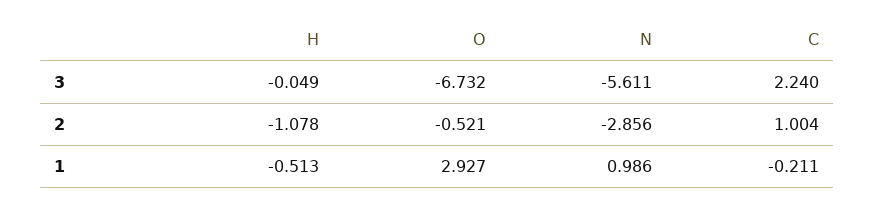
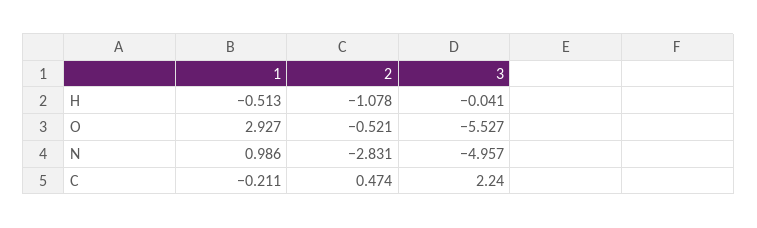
H, 3: -0.049 -> -0.041
O, 3: -6.732 -> -5.527
N, 3: -5.611 -> -4.957
N, 2: -2.856 -> -2.831
C, 2: 1.004 -> 0.474

